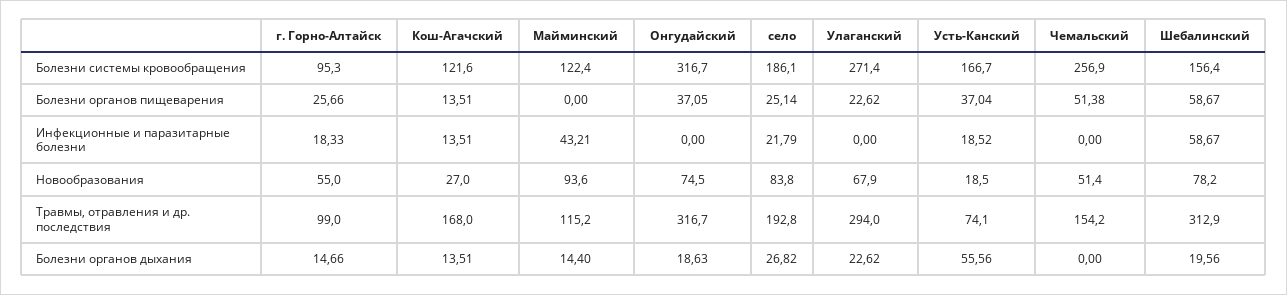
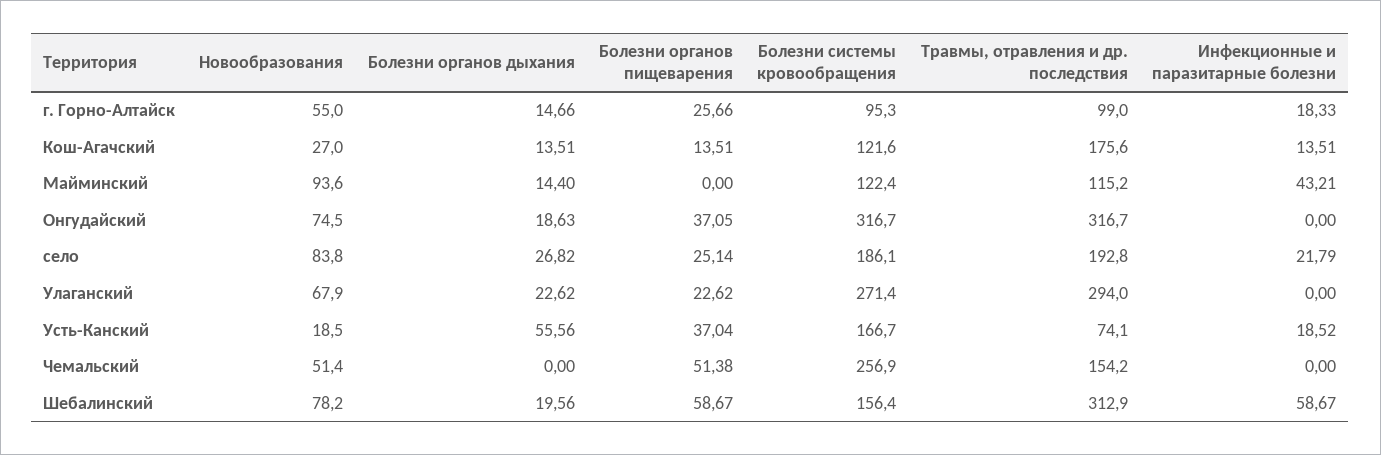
Кош-Агачский, Травмы, отравления и др. последствия: 168 -> 175.6

